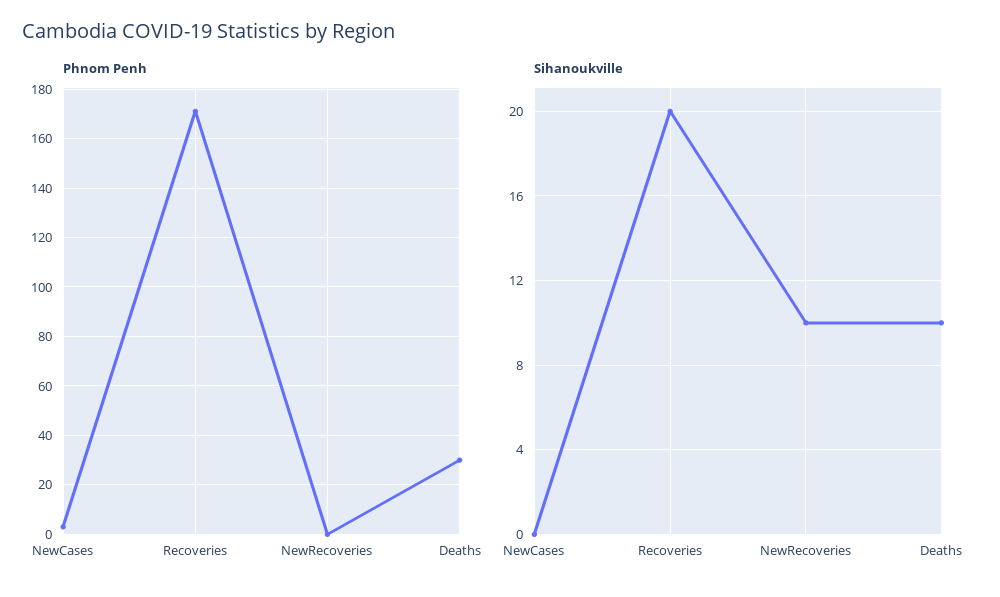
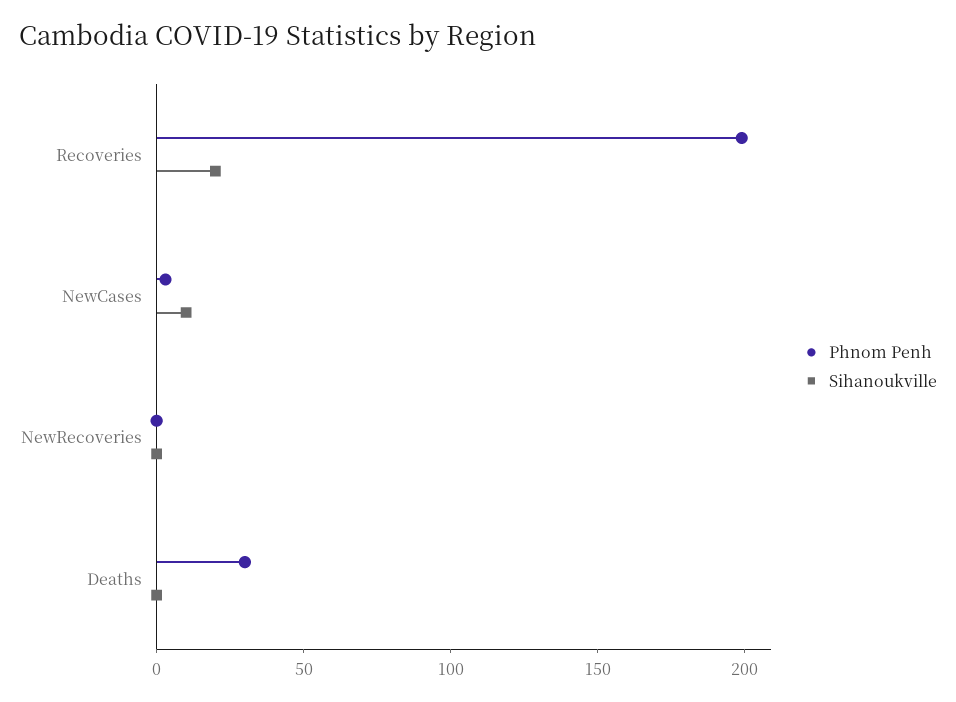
Phnom Penh, Recoveries: 170 -> 200
Sihanoukville, NewCases: 0 -> 10
Sihanoukville, NewRecoveries: 10 -> 0
Sihanoukville, Deaths: 10 -> 0

